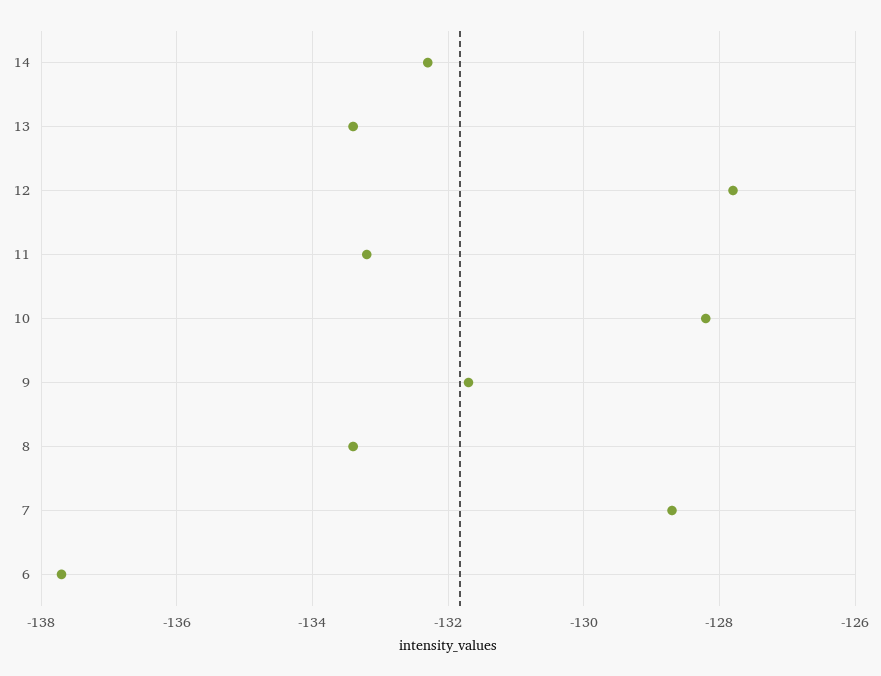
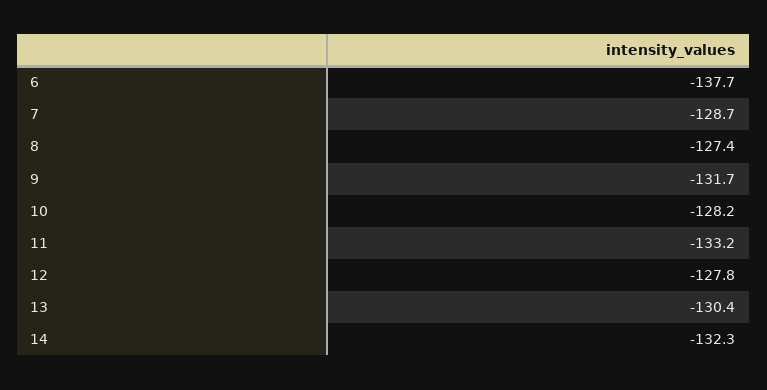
13: -133.5 -> -130.4
8: -133.5 -> -127.4

